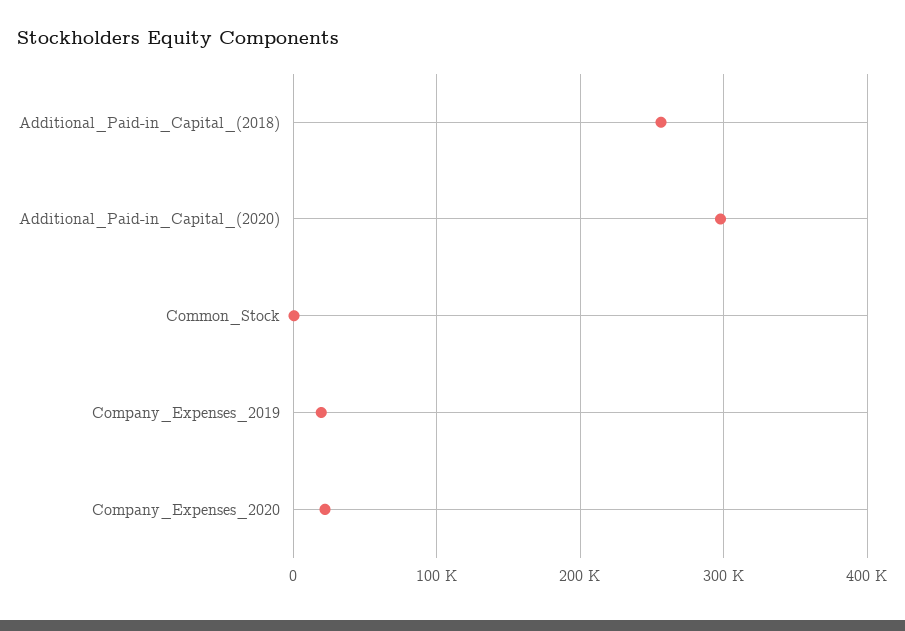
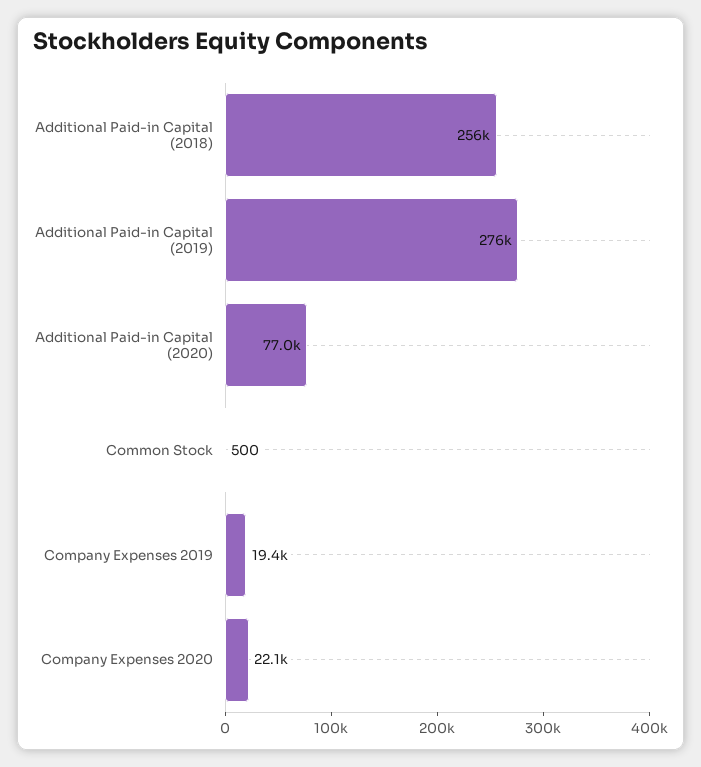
Additional_Paid-in_Capital_(2020): 300000 -> 77000
Additional Paid-in Capital (2019): none -> 276000

